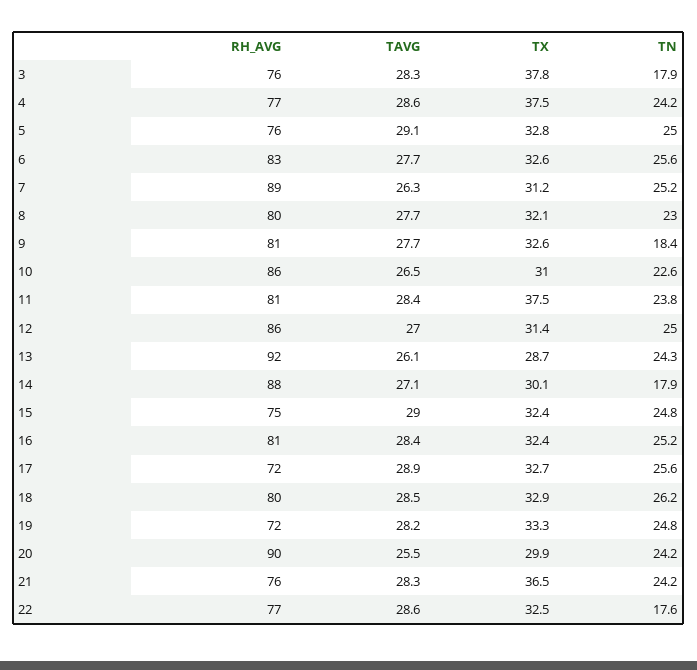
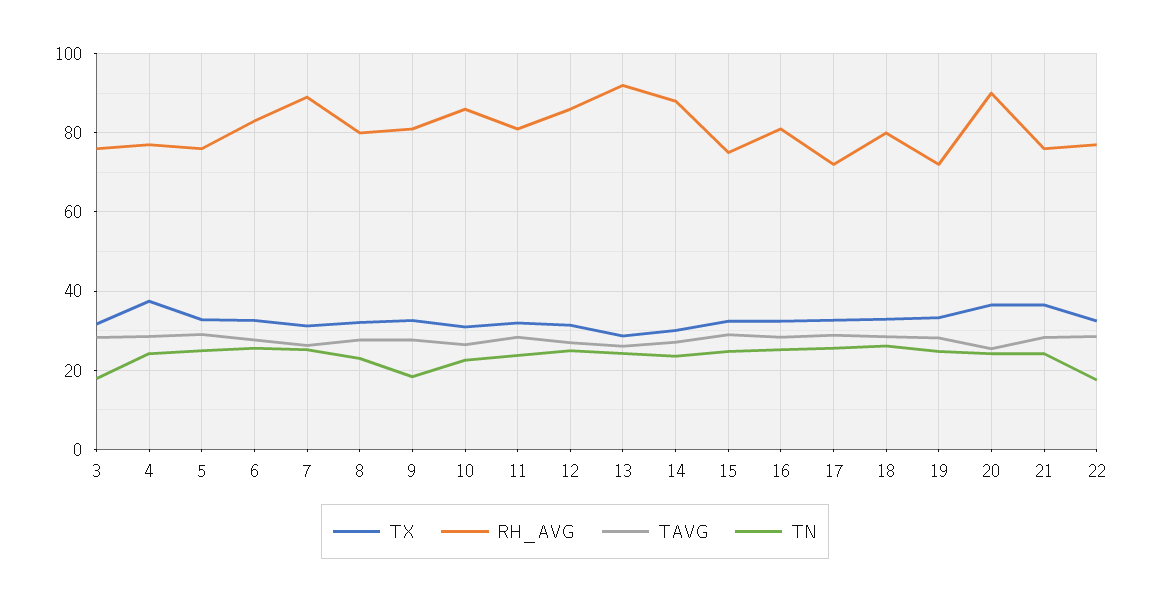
TX, 3: 37.8 -> 32
TX, 11: 37.5 -> 32
TN, 14: 17.9 -> 24
TX, 20: 29.9 -> 36

